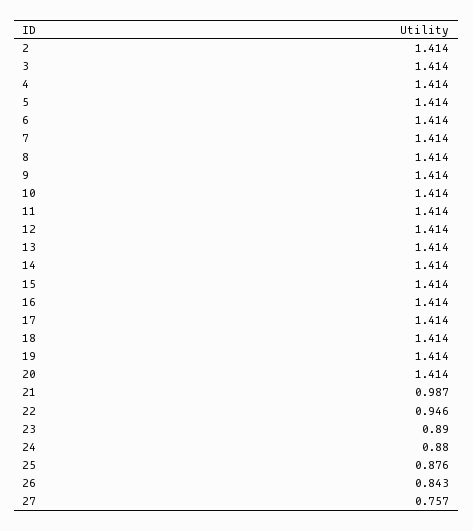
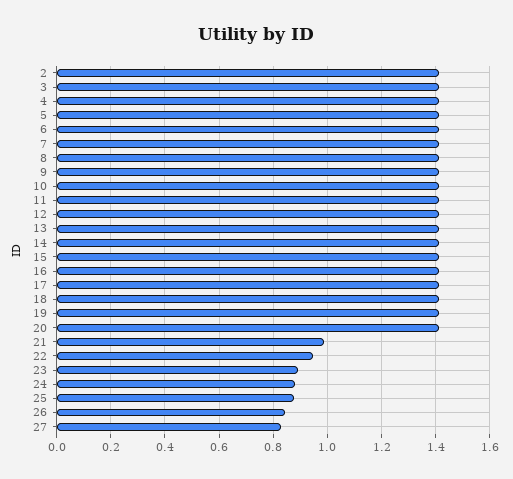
27: 0.757 -> 0.825

